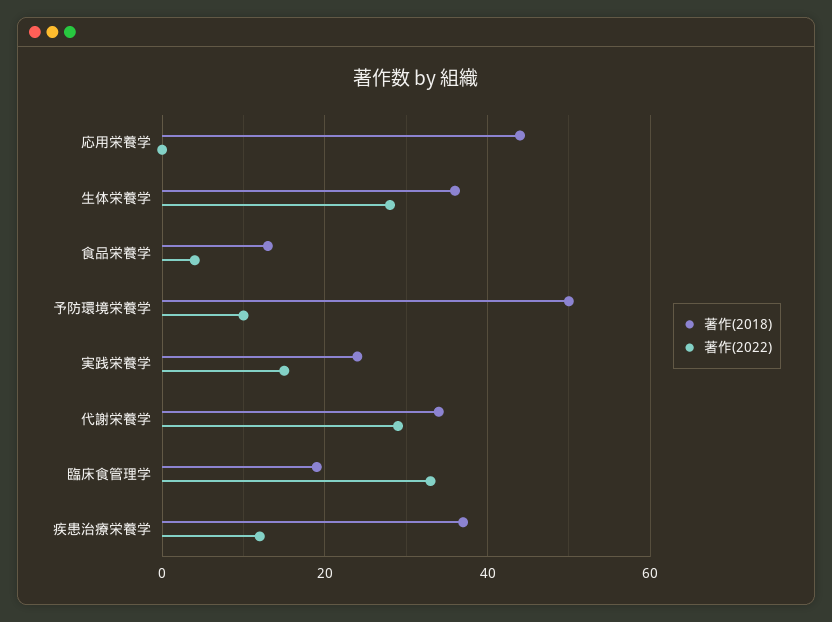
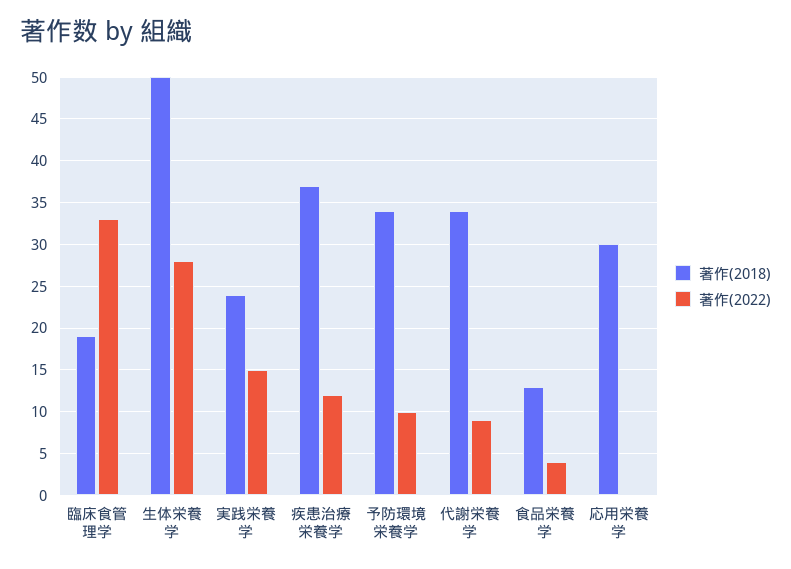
著作(2018), 応用栄養学: 45 -> 30
著作(2018), 生体栄養学: 35 -> 50
著作(2018), 予防環境栄養学: 50 -> 34
著作(2022), 代謝栄養学: 30 -> 9

